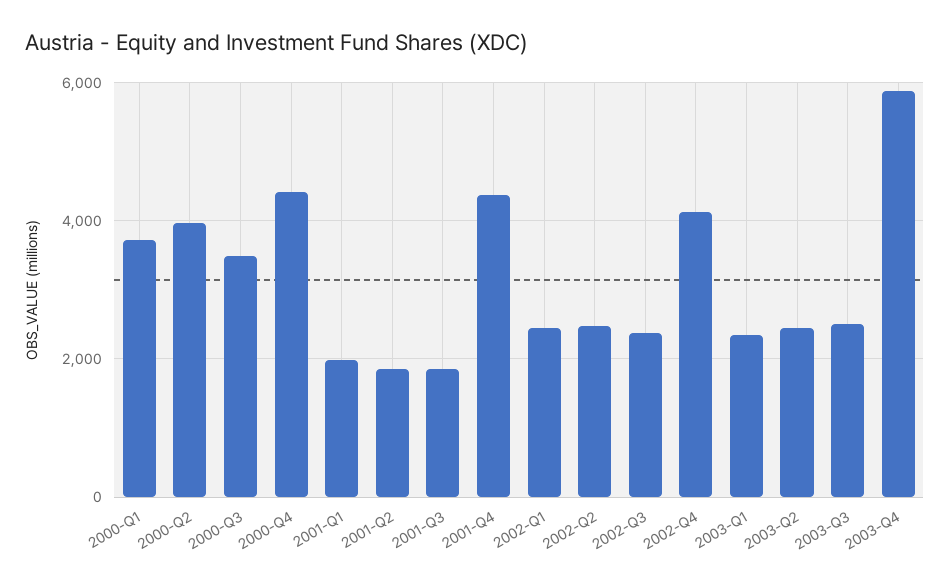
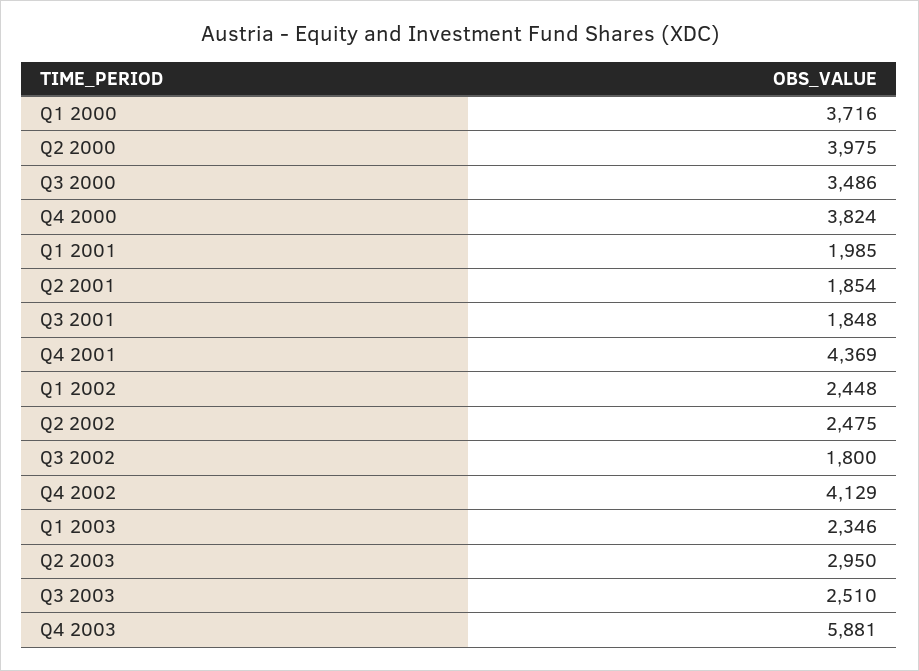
2000-Q4: 4400 -> 3824
2002-Q3: 2400 -> 1800
2003-Q2: 2400 -> 2950

